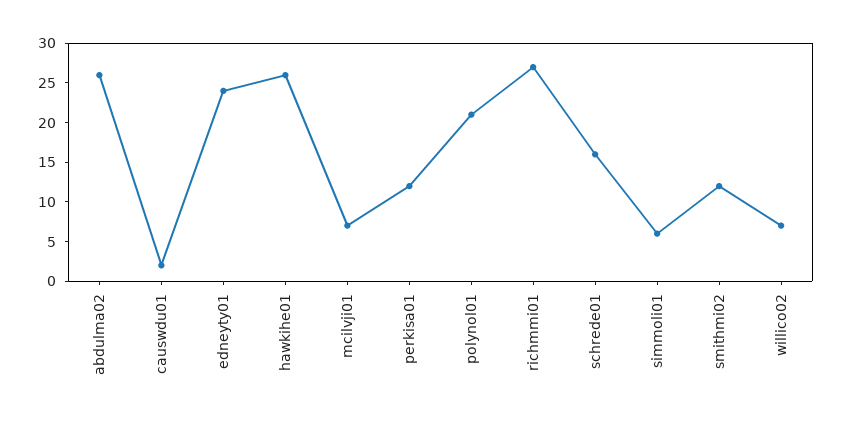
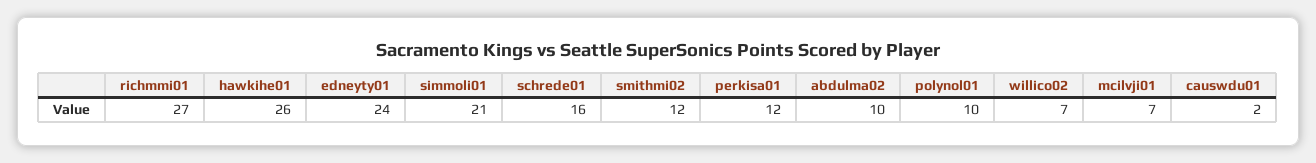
abdulma02: 25 -> 10
polynol01: 20 -> 10
simmoli01: 5 -> 21

